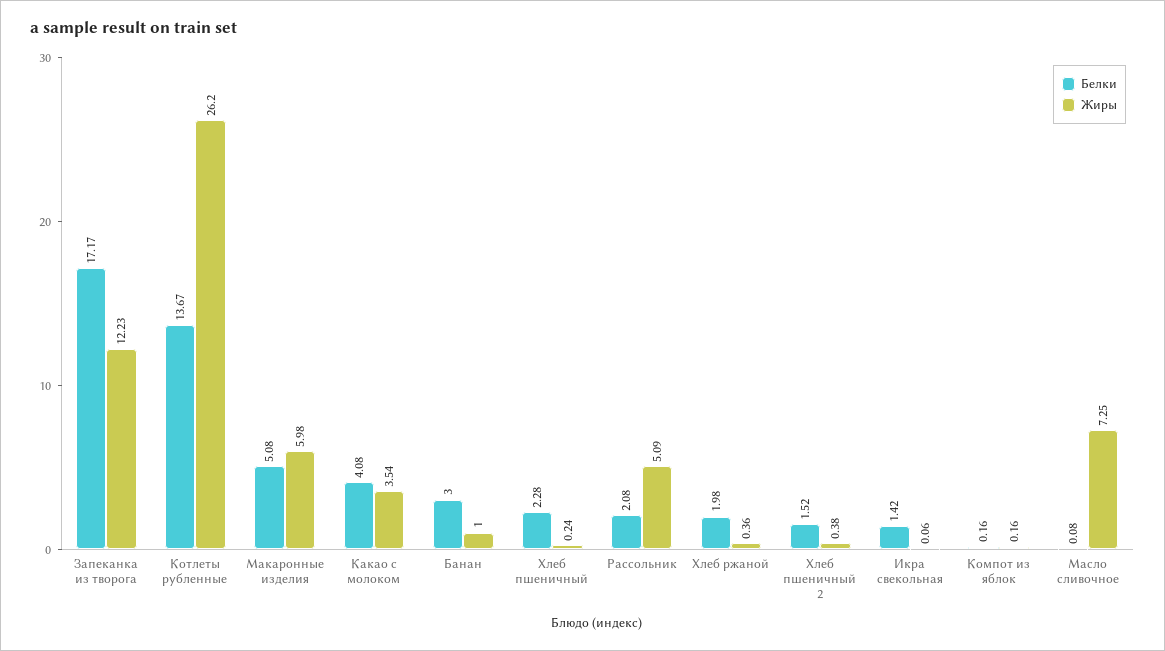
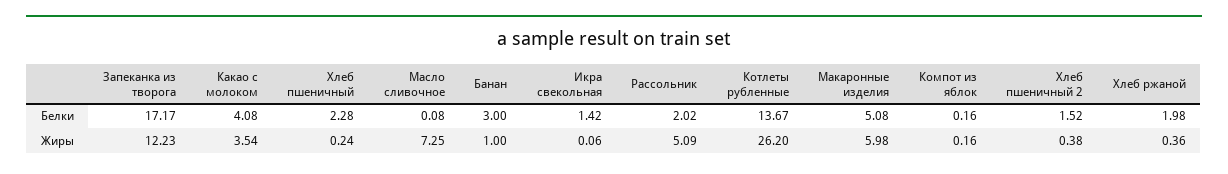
Белки, Рассольник: 2.08 -> 2.02

